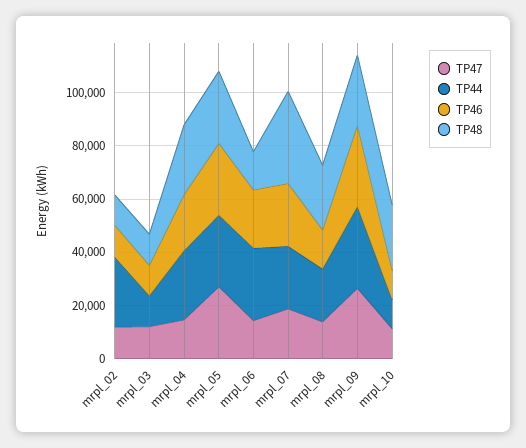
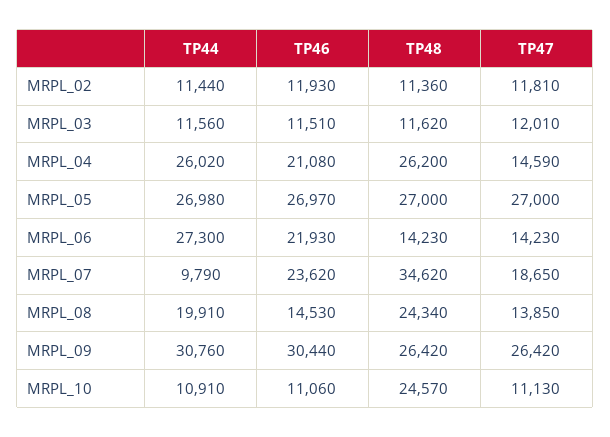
TP44, mrpl_02: 25000 -> 11440
TP44, mrpl_07: 25000 -> 9790

